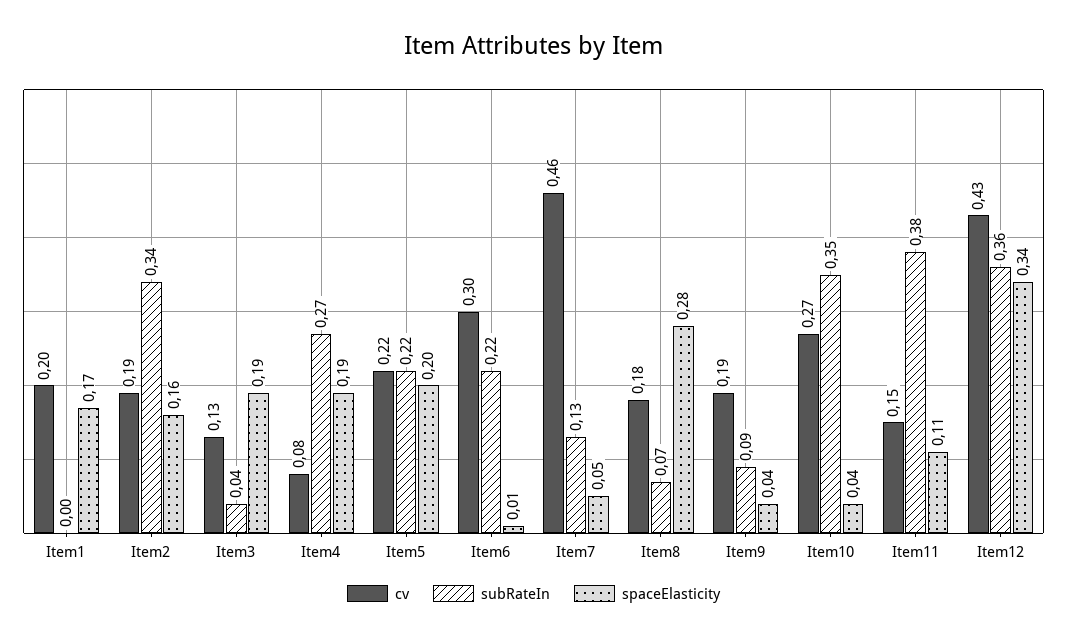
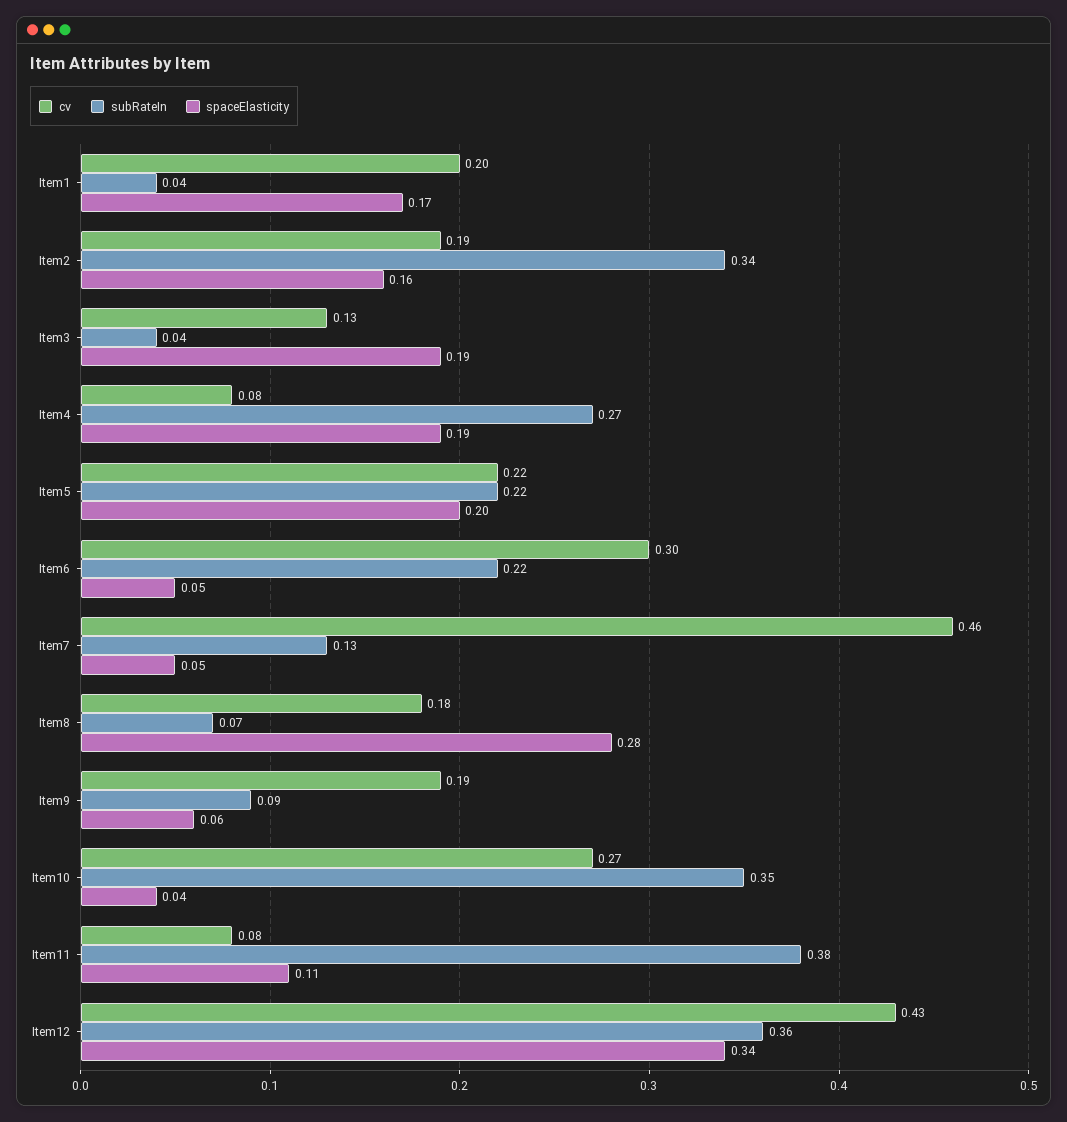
subRateIn, Item1: 0 -> 0.04
spaceElasticity, Item6: 0.01 -> 0.05
spaceElasticity, Item9: 0.04 -> 0.06
cv, Item11: 0.15 -> 0.08

